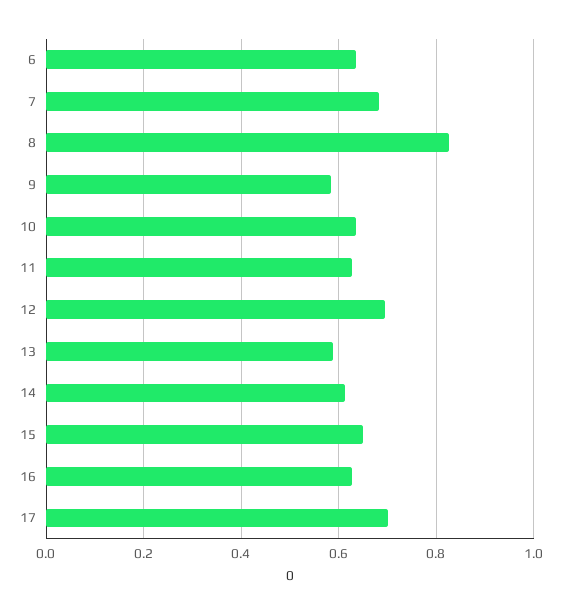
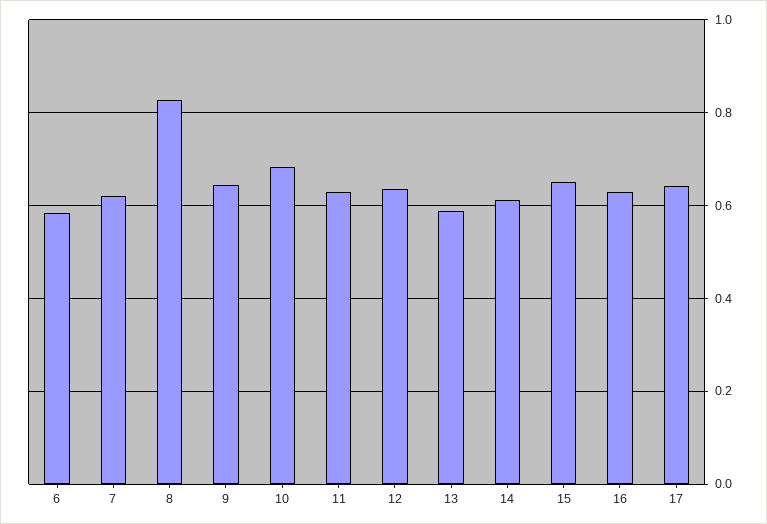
6: 0.64 -> 0.58
7: 0.68 -> 0.62
9: 0.58 -> 0.64
10: 0.64 -> 0.68
12: 0.7 -> 0.64
17: 0.7 -> 0.64

